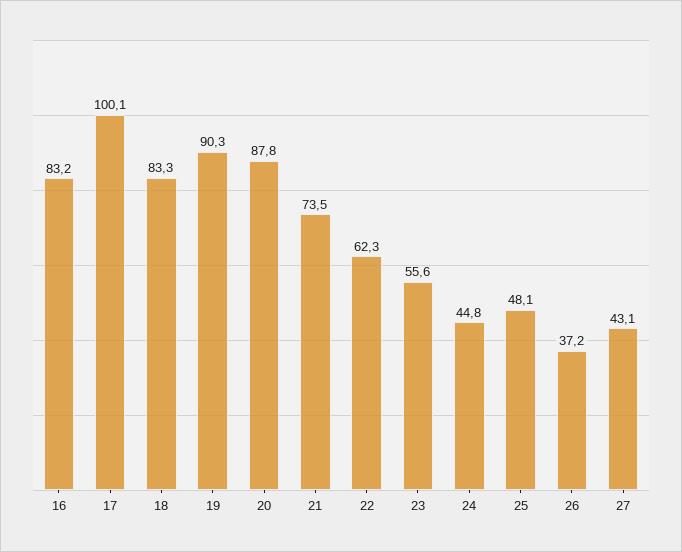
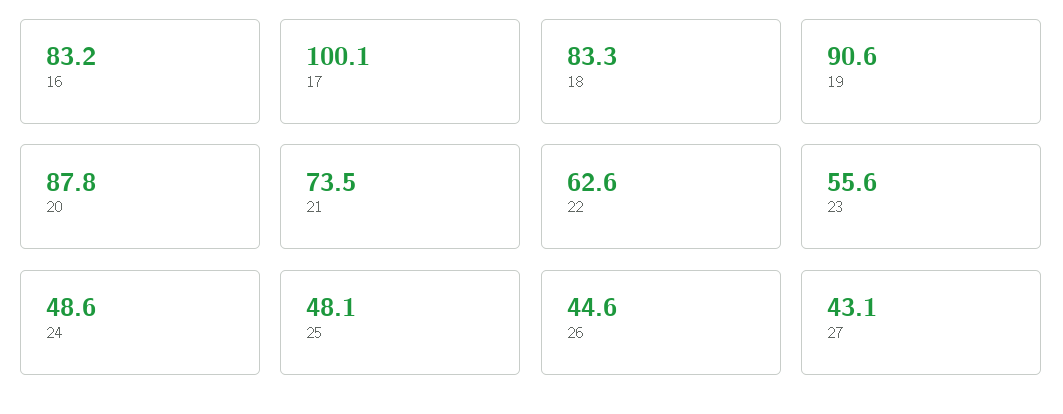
19: 90.3 -> 90.6
22: 62.3 -> 62.6
24: 44.8 -> 48.6
26: 37.2 -> 44.6

